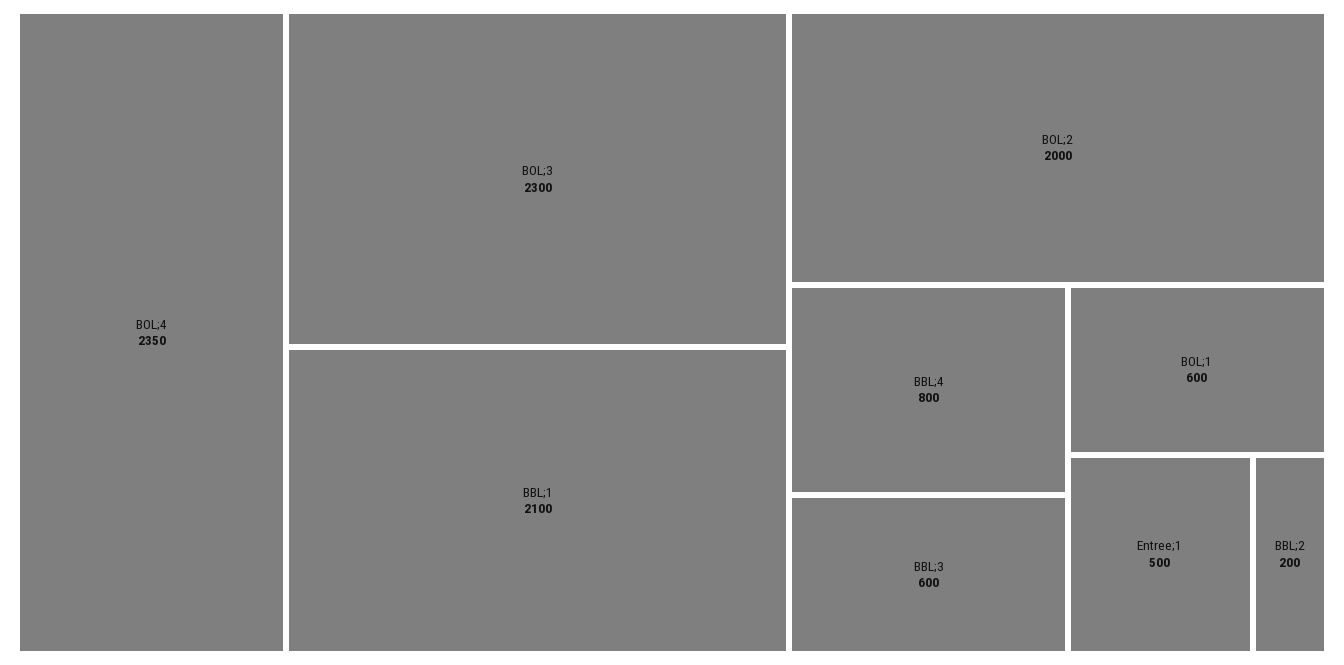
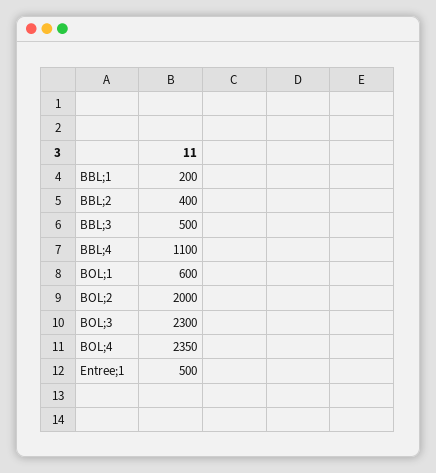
BBL;1: 2100 -> 200
BBL;4: 800 -> 1100
BBL;3: 600 -> 500
BBL;2: 200 -> 400

